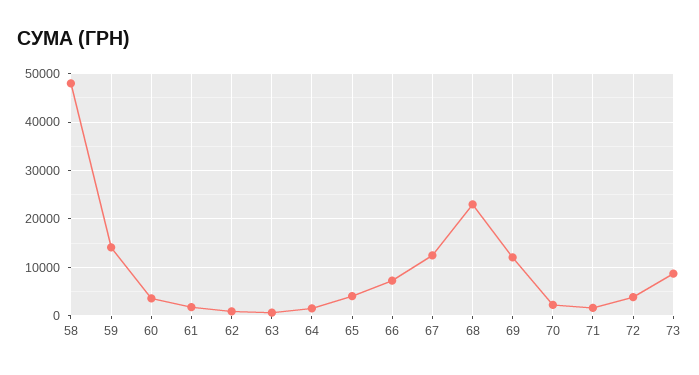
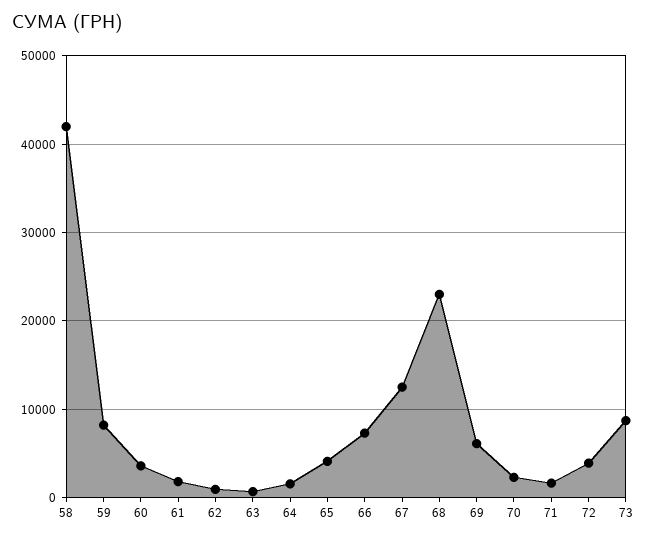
58: 48000 -> 42000
59: 14000 -> 8000
69: 12000 -> 6000

